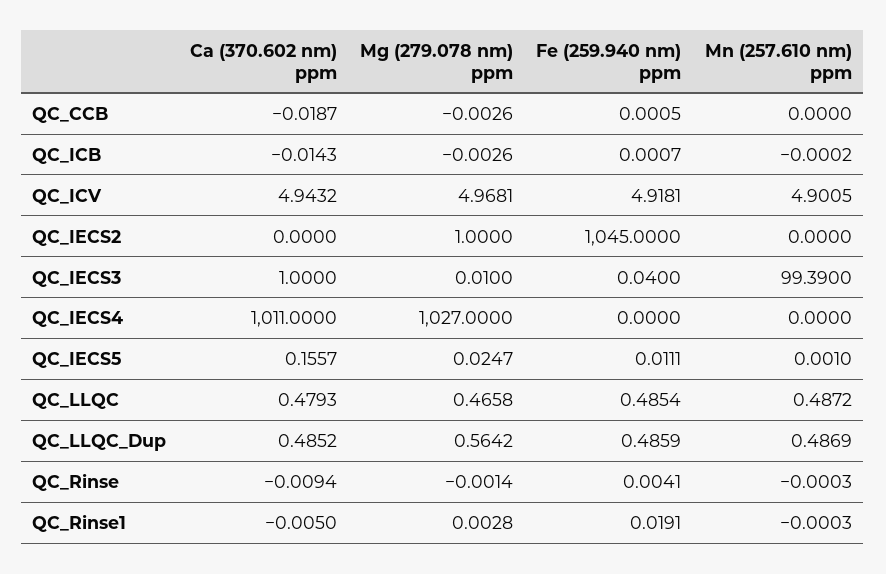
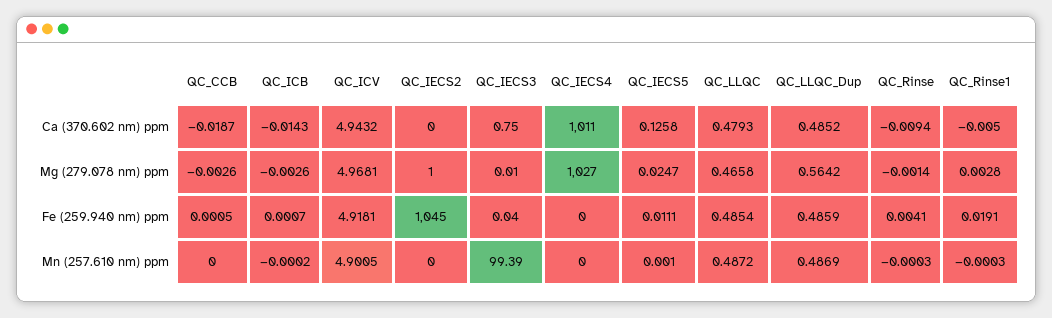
Ca (370.602 nm) ppm, QC_IECS3: 1 -> 0.75
Ca (370.602 nm) ppm, QC_IECS5: 0.1557 -> 0.1258

